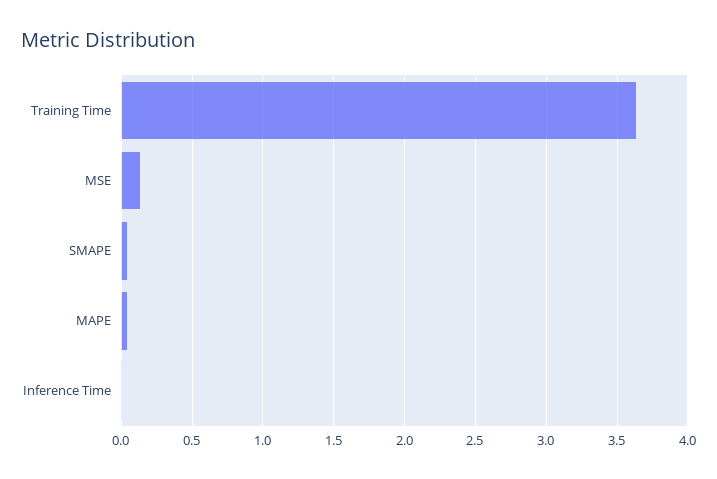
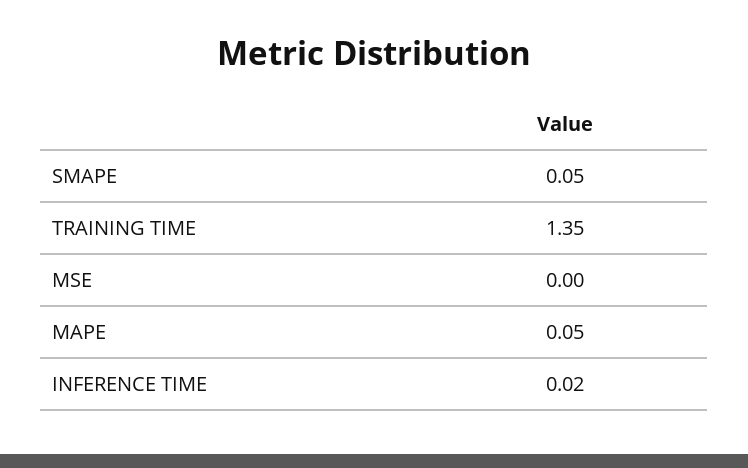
Training Time: 3.65 -> 1.35
MSE: 0.15 -> 0

